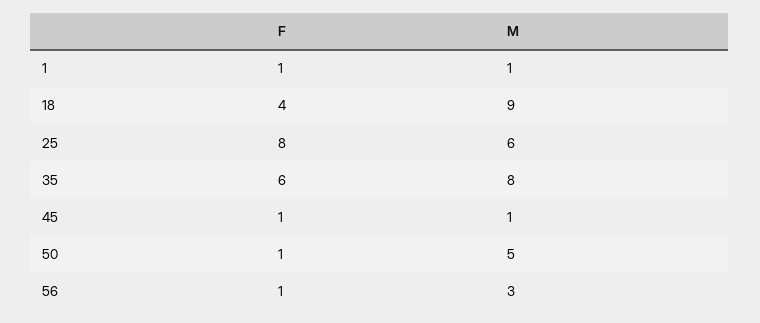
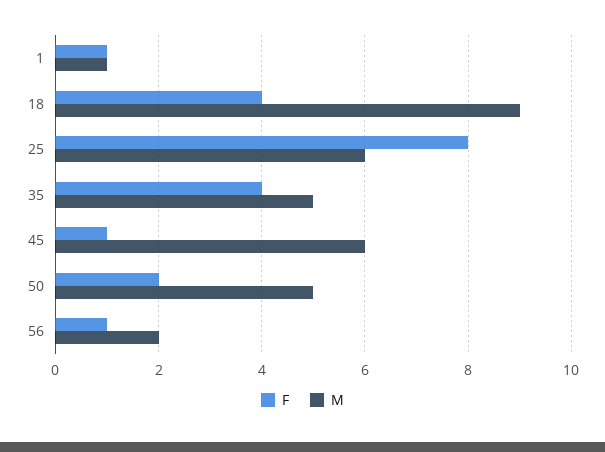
F, 35: 6 -> 4
M, 35: 8 -> 5
M, 45: 1 -> 6
F, 50: 1 -> 2
M, 56: 3 -> 2

